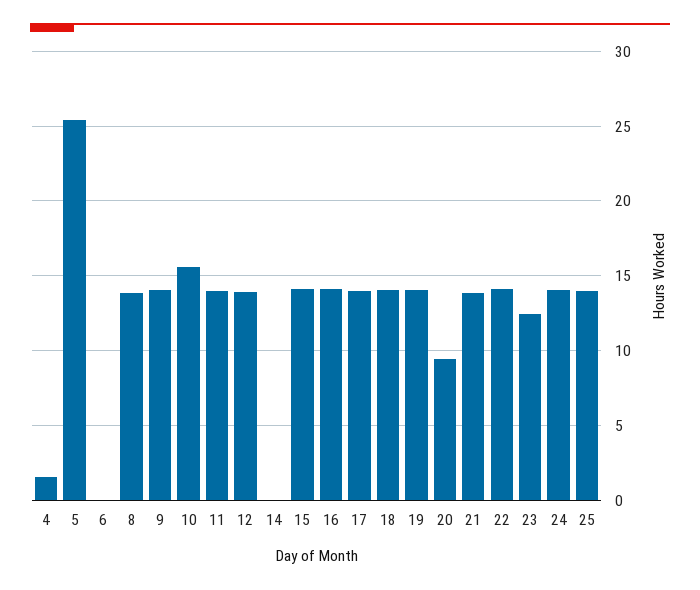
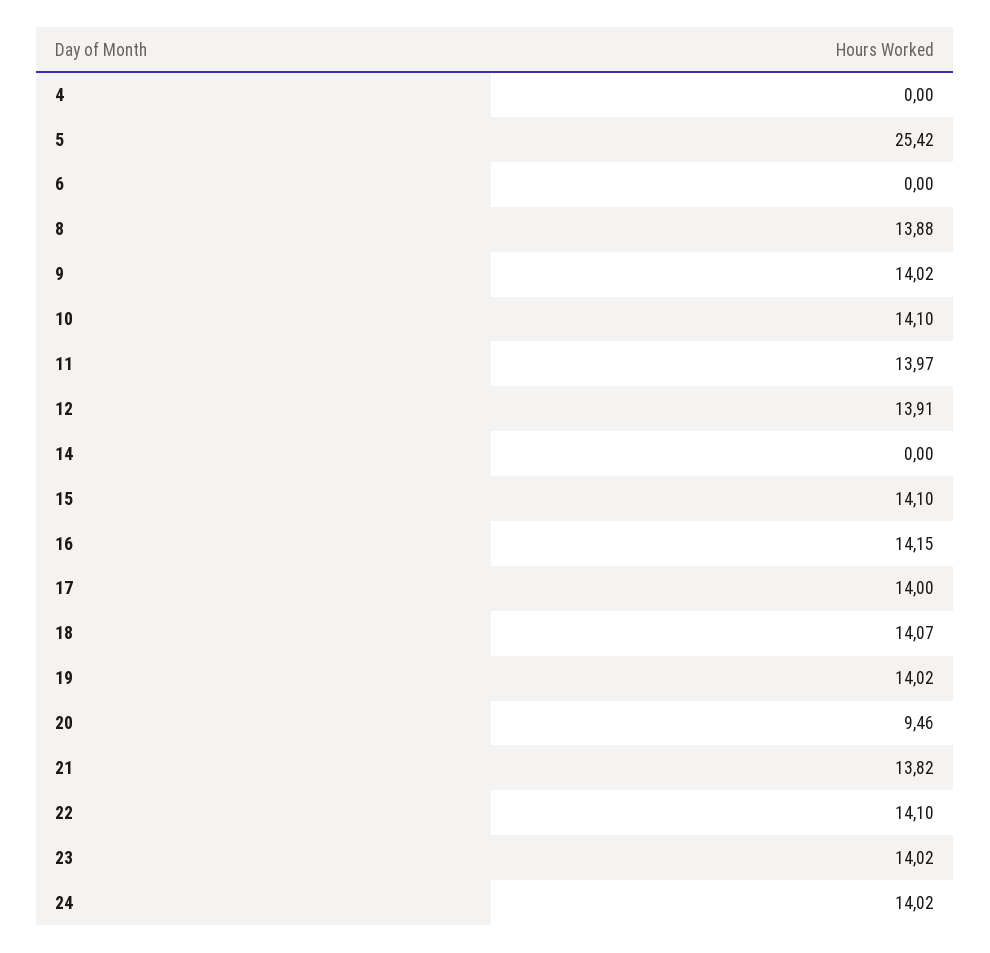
4: 1.5 -> 0
10: 15.5 -> 14.1
23: 12.5 -> 14.02
25: 14 -> none

